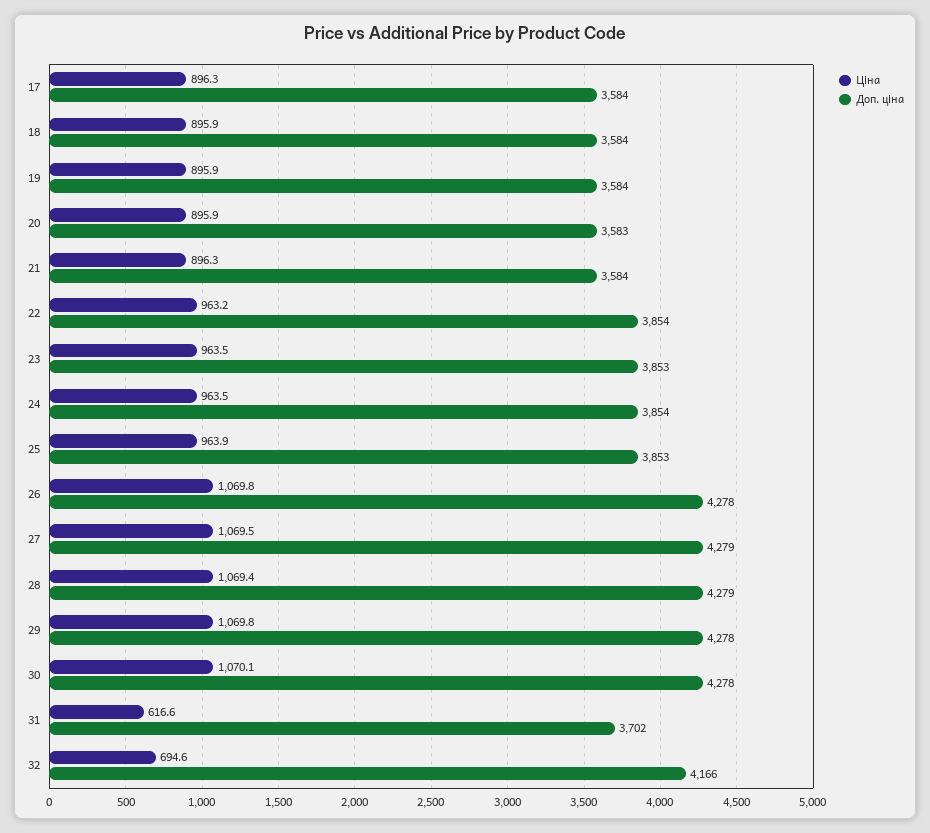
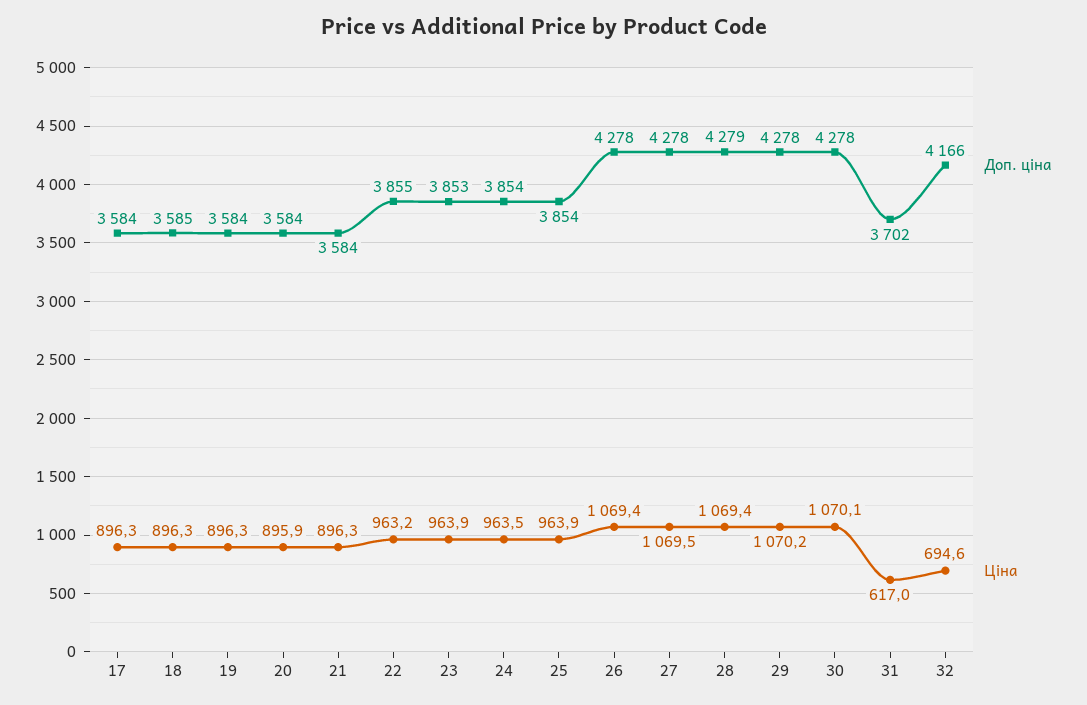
Ціна, 18: 895.9 -> 896.3
Доп. ціна, 18: 3584 -> 3585
Ціна, 19: 895.9 -> 896.3
Доп. ціна, 20: 3583 -> 3584
Доп. ціна, 22: 3854 -> 3855
Ціна, 23: 963.5 -> 963.9
Доп. ціна, 25: 3853 -> 3854
Ціна, 26: 1069.8 -> 1069.4
Доп. ціна, 27: 4279 -> 4278
Ціна, 29: 1069.8 -> 1070.2
Ціна, 31: 616.6 -> 617

